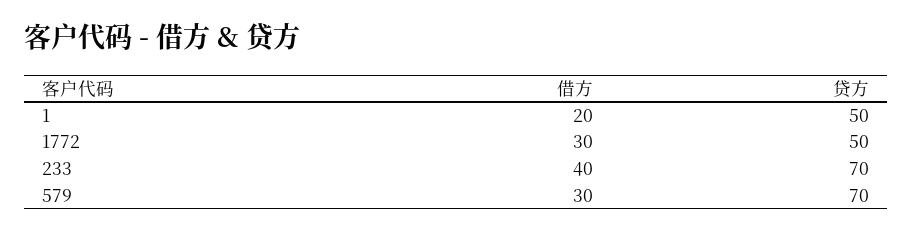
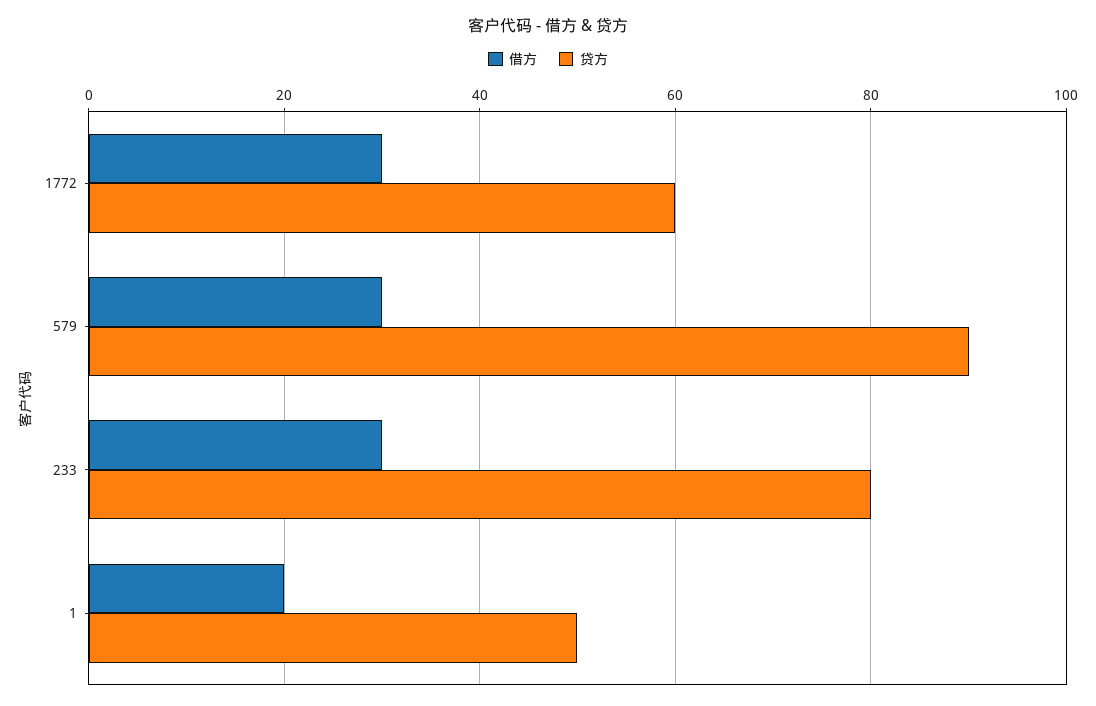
贷方, 1772: 50 -> 60
借方, 233: 40 -> 30
贷方, 233: 70 -> 80
贷方, 579: 70 -> 90

